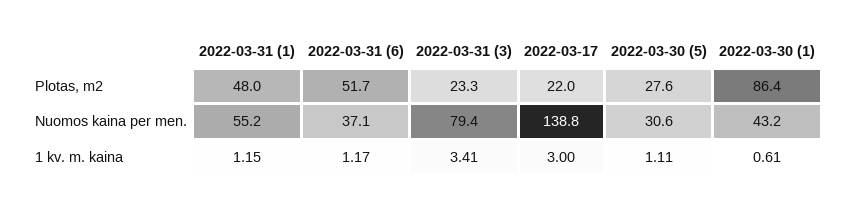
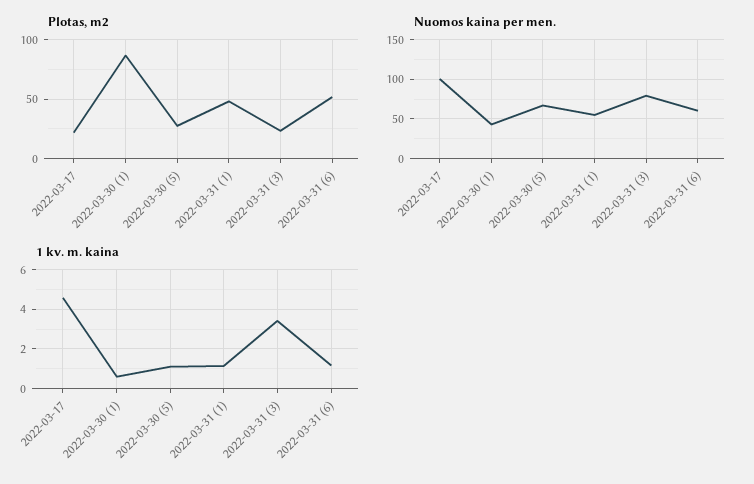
Nuomos kaina per men., 2022-03-31 (6): 37.1 -> 60
Nuomos kaina per men., 2022-03-17: 138.8 -> 100
Nuomos kaina per men., 2022-03-30 (5): 30.6 -> 70
1 kv. m. kaina, 2022-03-17: 3 -> 4.5

